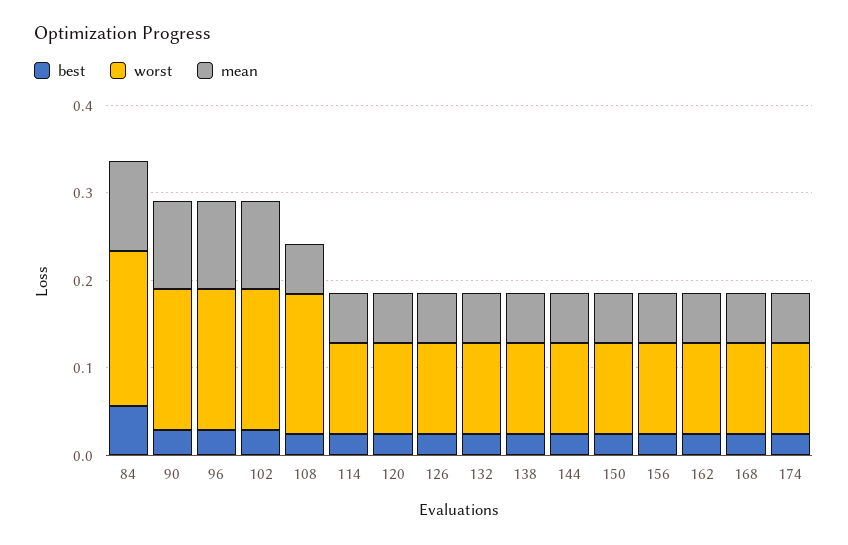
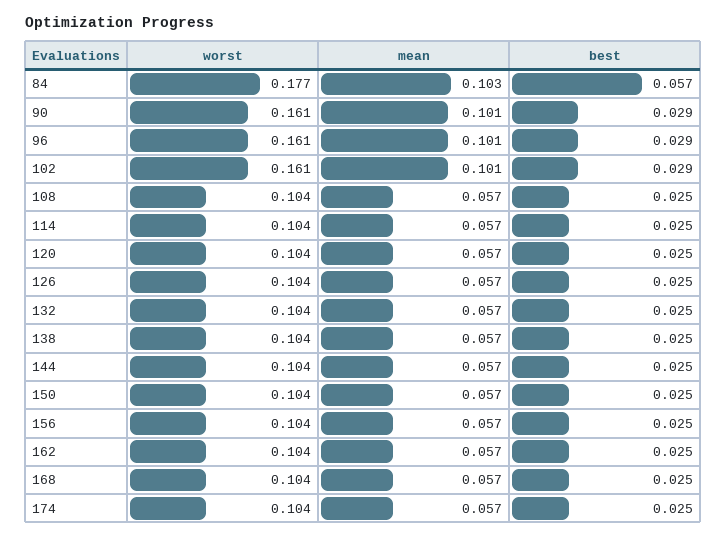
worst, 108: 0.16 -> 0.104

